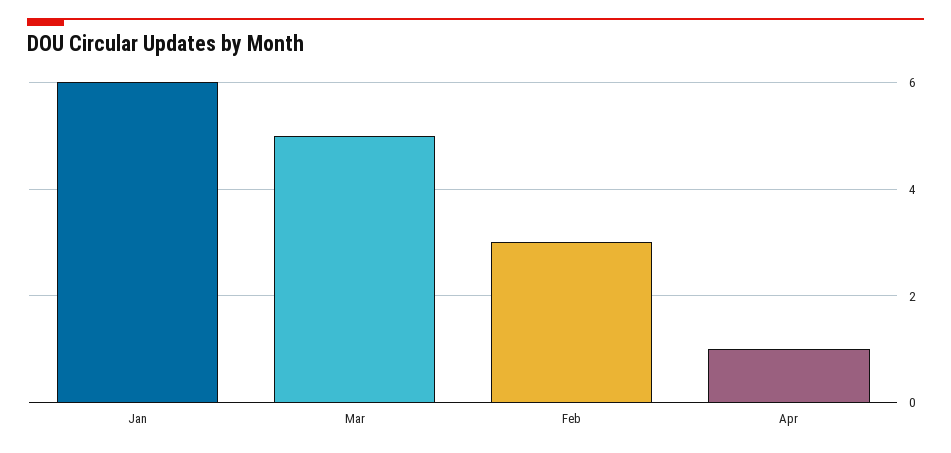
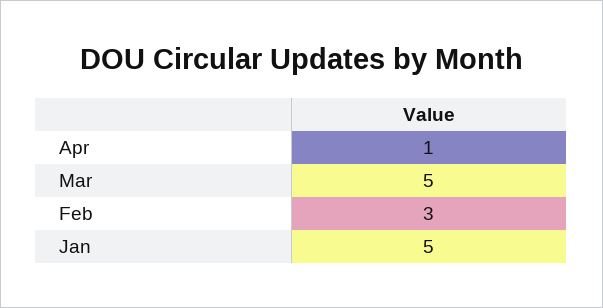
Jan: 6 -> 5

